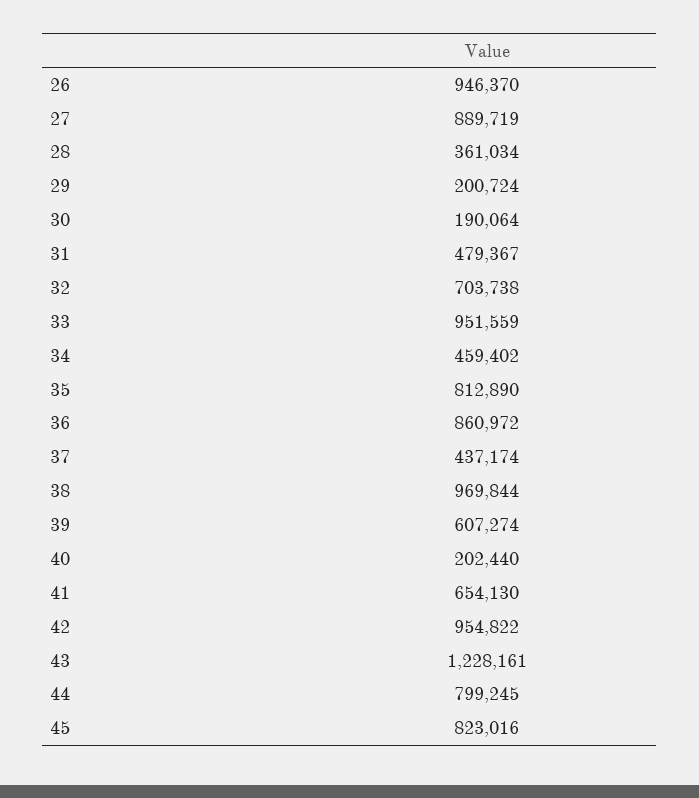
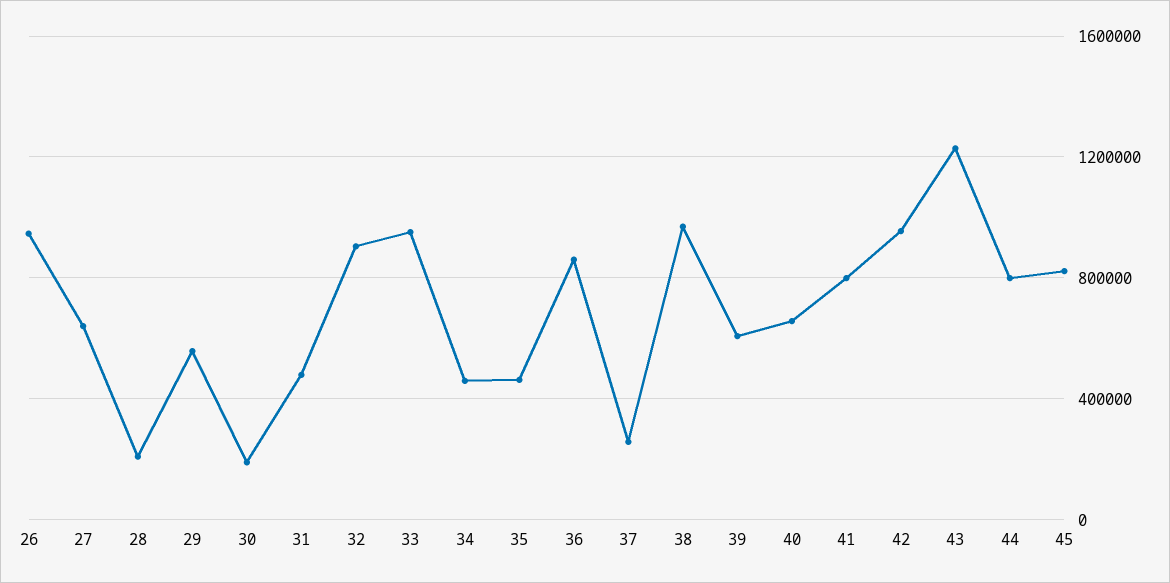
27: 889719 -> 650000
28: 361034 -> 200000
29: 200724 -> 550000
32: 703738 -> 900000
35: 812890 -> 450000
37: 437174 -> 250000
40: 202440 -> 650000
41: 654130 -> 800000

